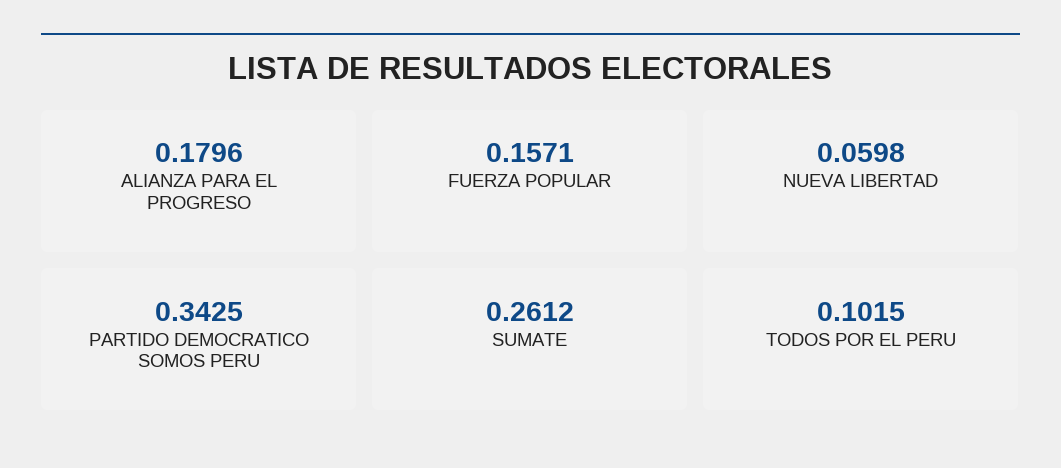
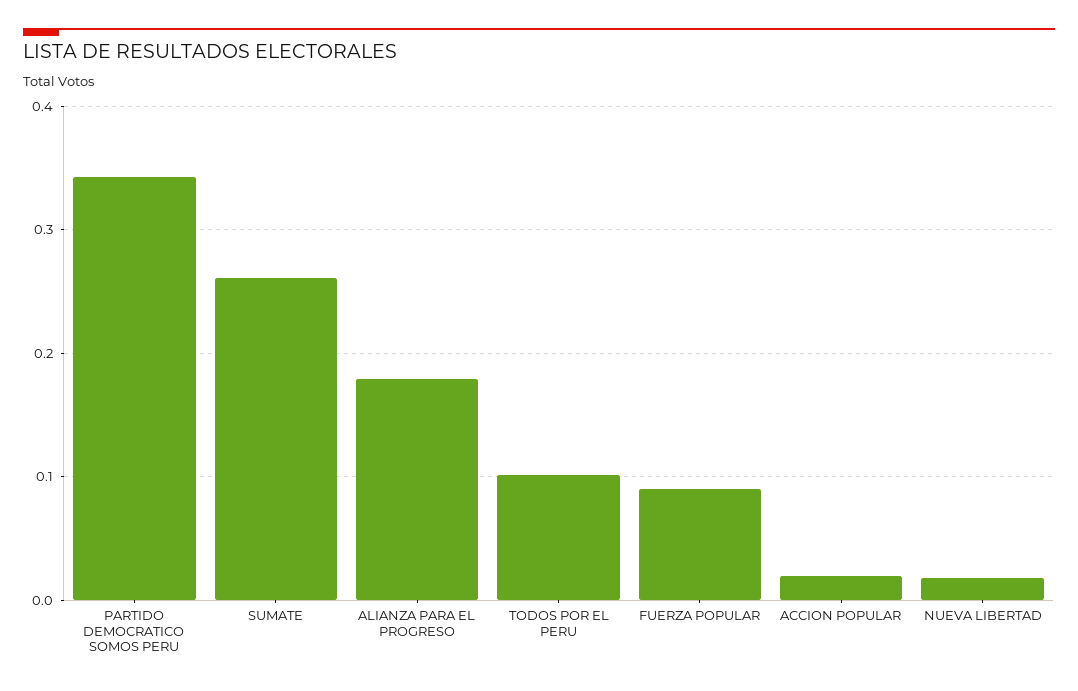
FUERZA POPULAR: 0.1571 -> 0.09
NUEVA LIBERTAD: 0.0598 -> 0.02
ACCION POPULAR: none -> 0.02

